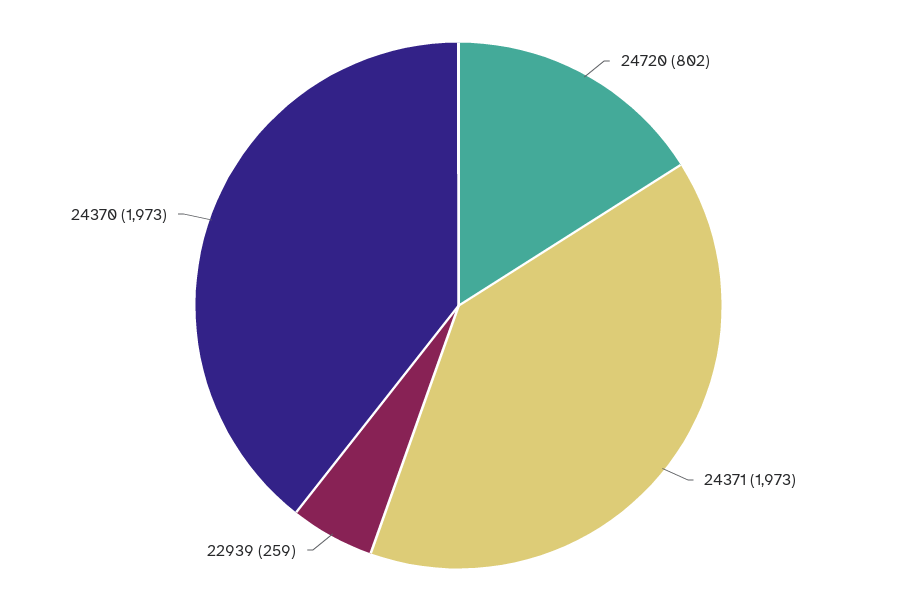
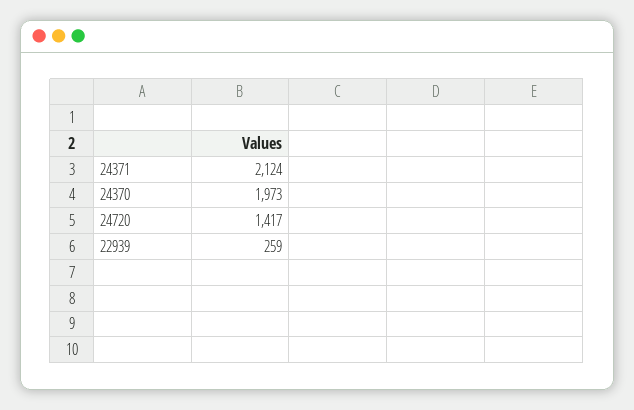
24720: 802 -> 1417
24371: 1973 -> 2124

